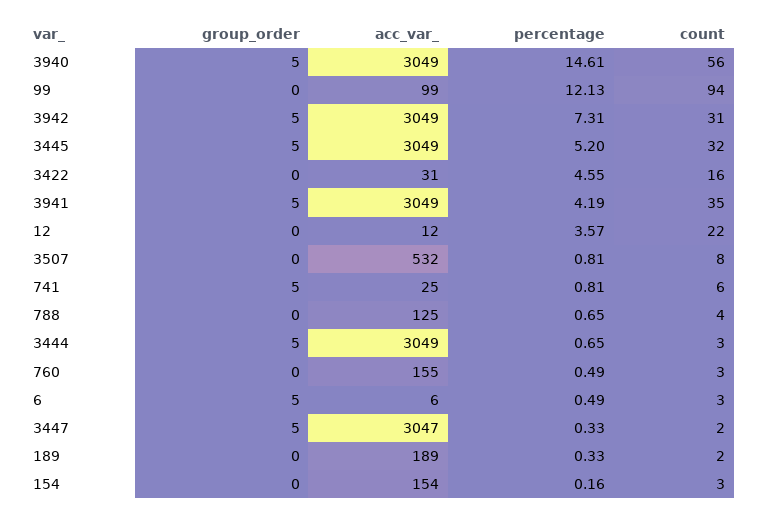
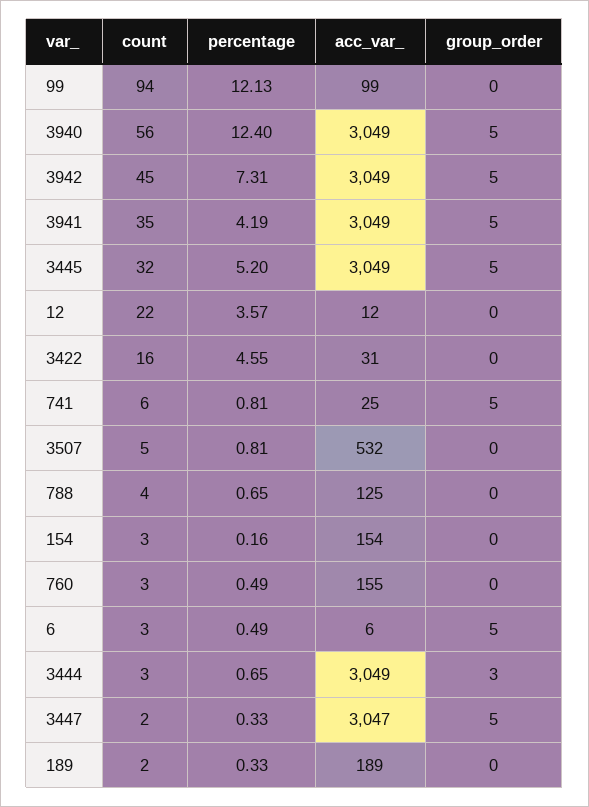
percentage, 3940: 14.61 -> 12.4
count, 3942: 31 -> 45
count, 3507: 8 -> 5
group_order, 3444: 5 -> 3

